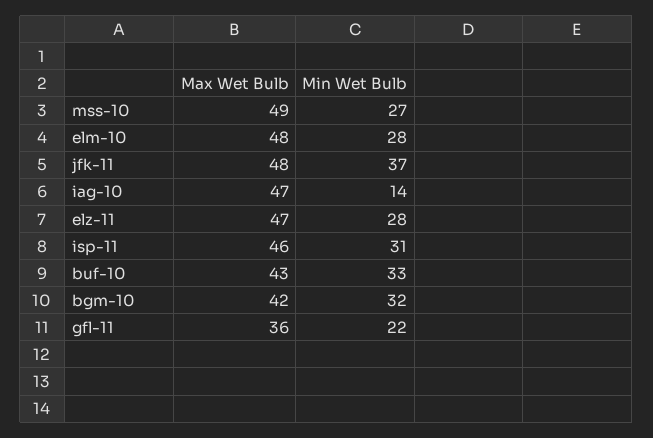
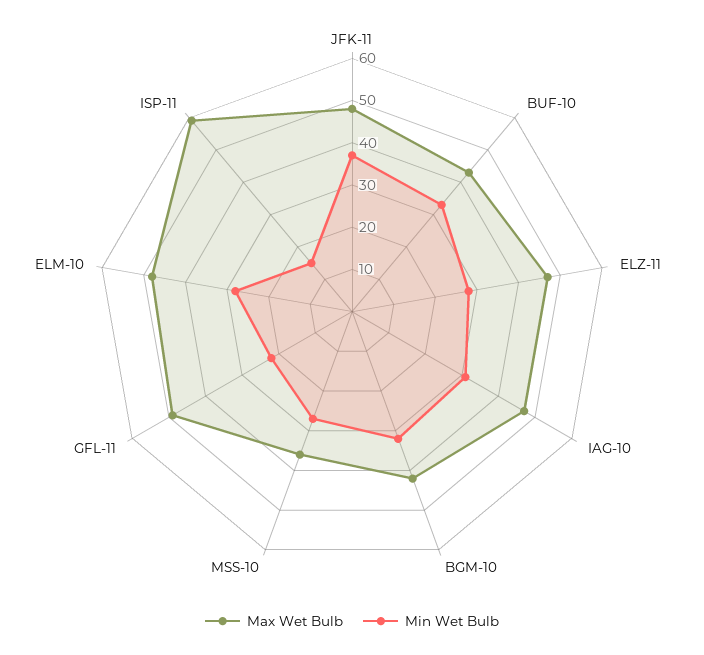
Max Wet Bulb, mss-10: 49 -> 35
Min Wet Bulb, iag-10: 14 -> 30
Max Wet Bulb, isp-11: 46 -> 60
Min Wet Bulb, isp-11: 31 -> 15
Max Wet Bulb, gfl-11: 36 -> 50

